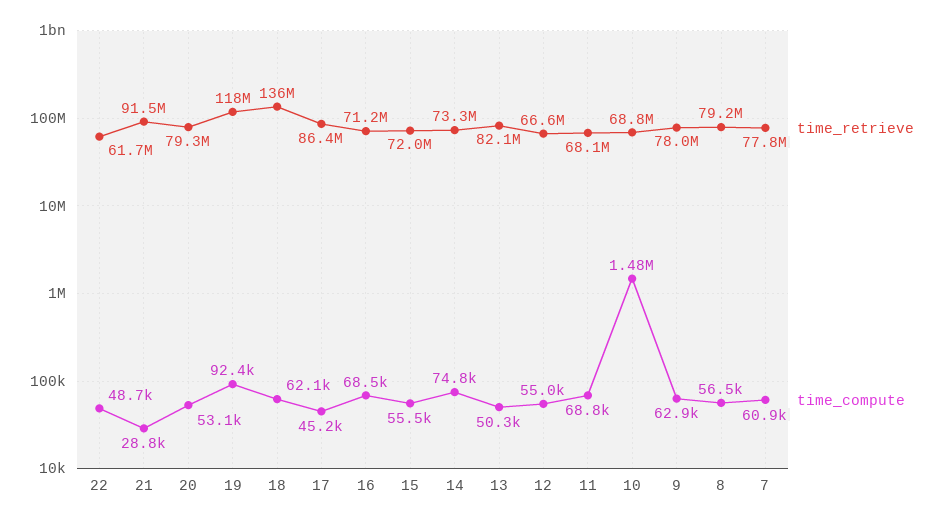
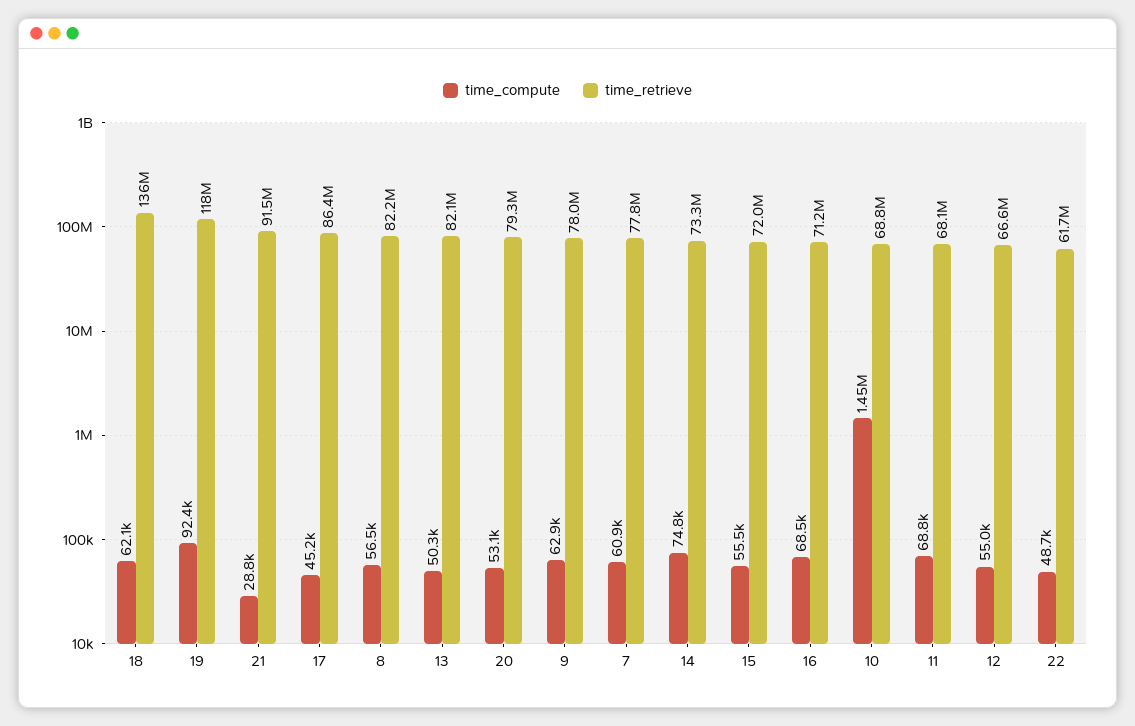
time_compute, 10: 1480000 -> 1450000
time_retrieve, 8: 79200000 -> 82200000

